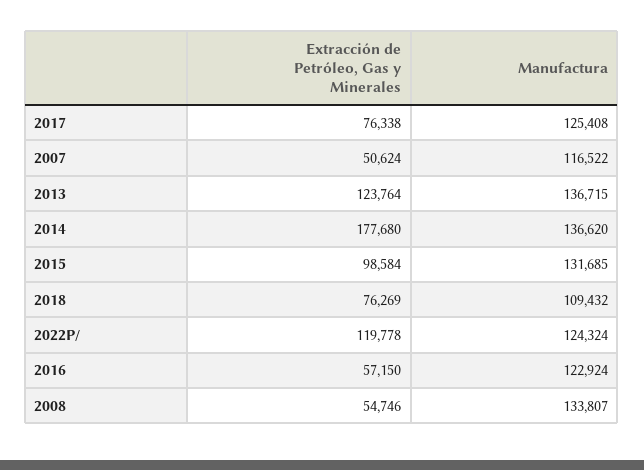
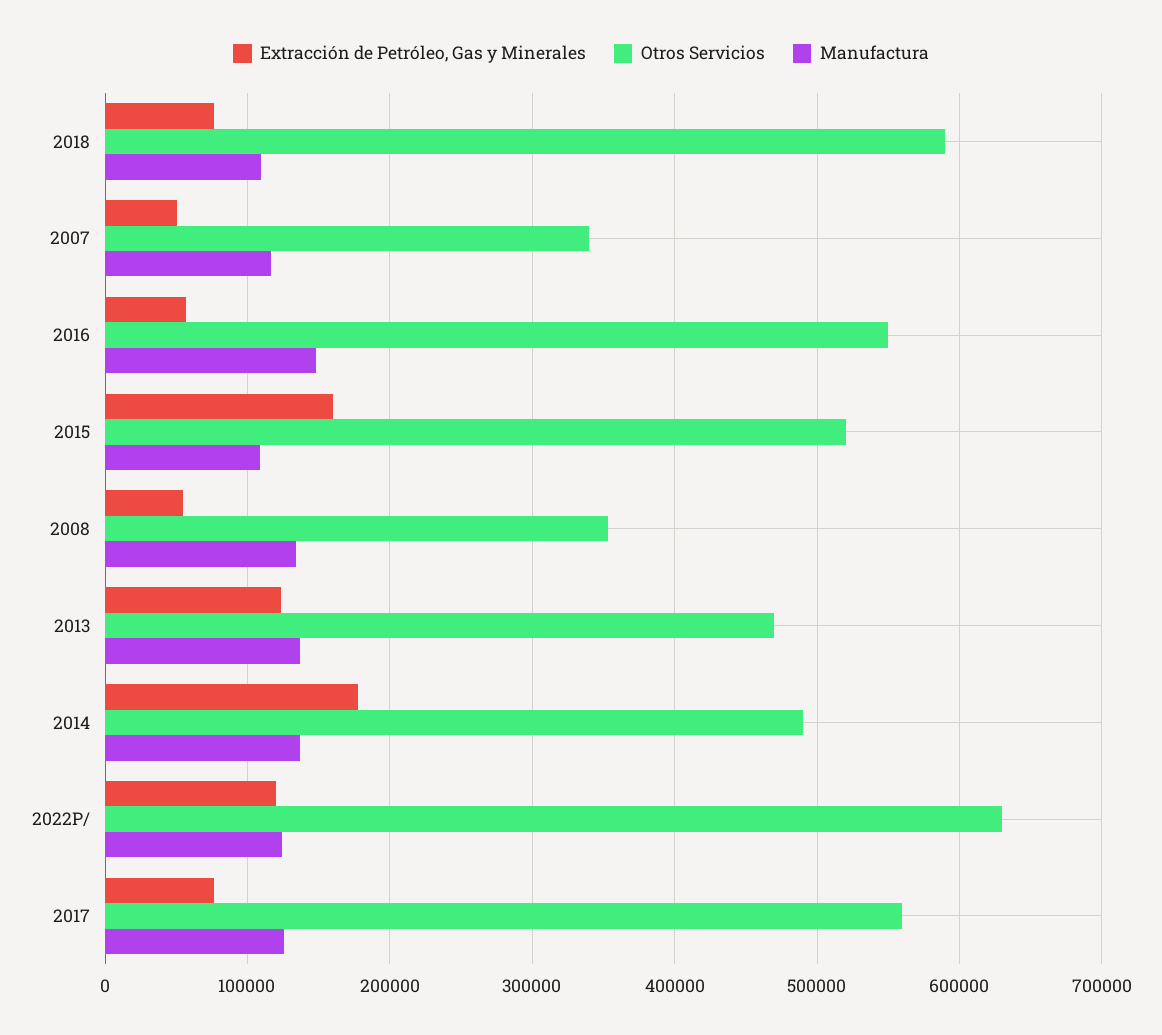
Extracción de Petróleo, Gas y Minerales, 2015: 98584 -> 160000
Manufactura, 2015: 131685 -> 110000
Manufactura, 2016: 122924 -> 150000
Otros Servicios, 2018: none -> 590000
Otros Servicios, 2007: none -> 340000
Otros Servicios, 2016: none -> 550000
Otros Servicios, 2015: none -> 520000
Otros Servicios, 2008: none -> 350000
Otros Servicios, 2013: none -> 470000
Otros Servicios, 2014: none -> 490000
Otros Servicios, 2022P/: none -> 630000
Otros Servicios, 2017: none -> 560000

